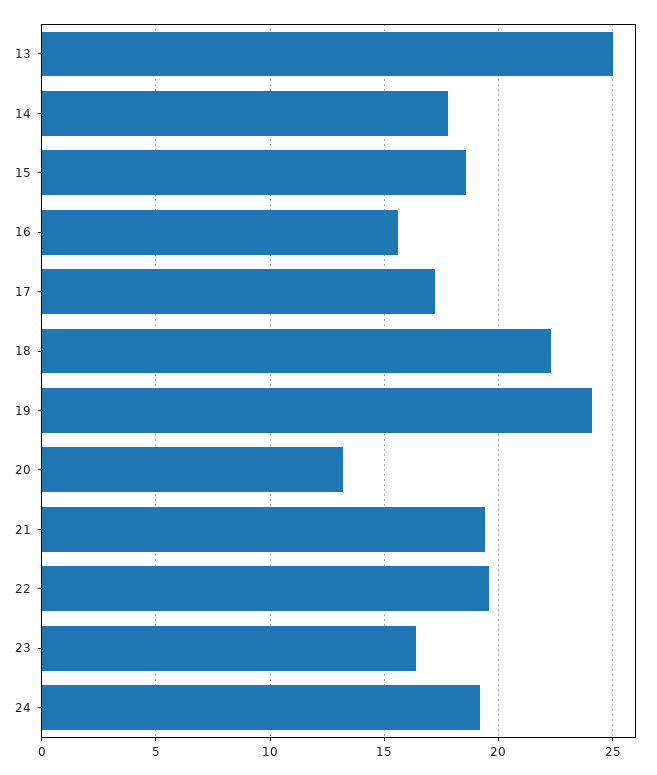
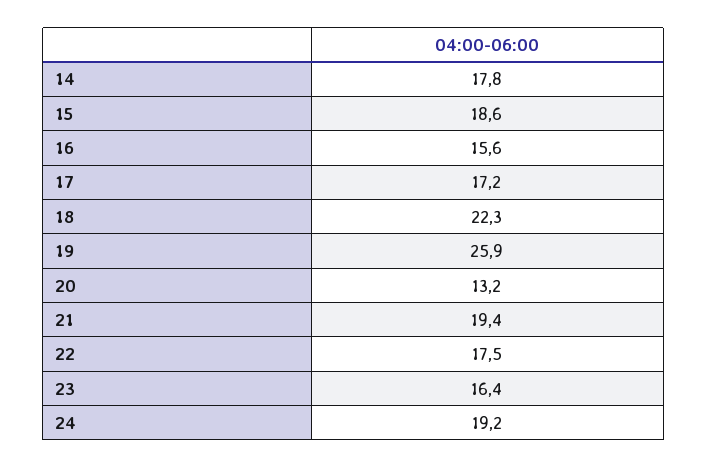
13: 25 -> none
19: 24 -> 25.9
22: 19.5 -> 17.5

